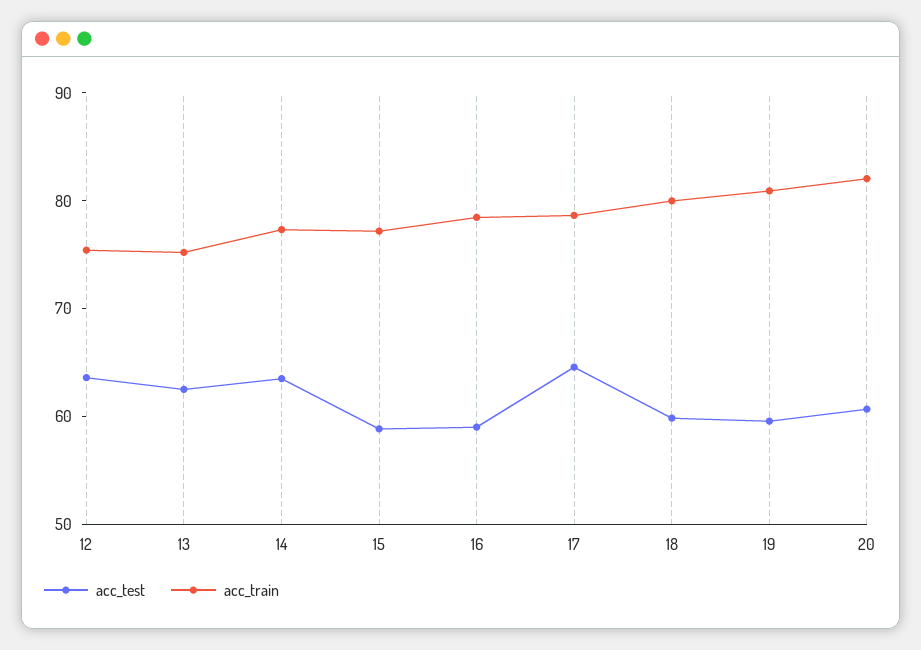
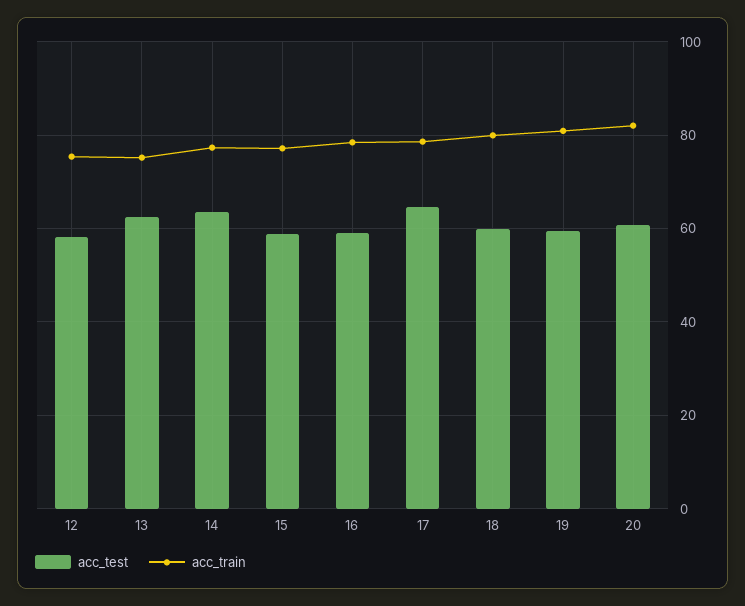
acc_test, 12: 64 -> 58

